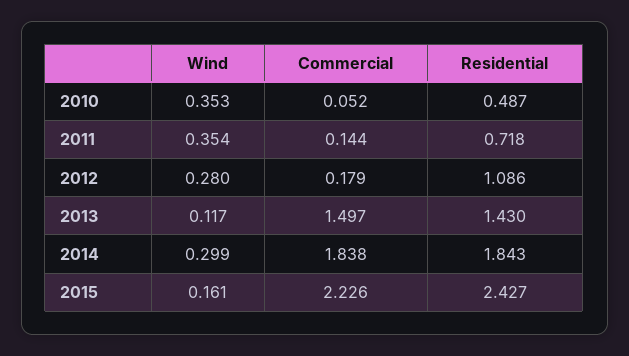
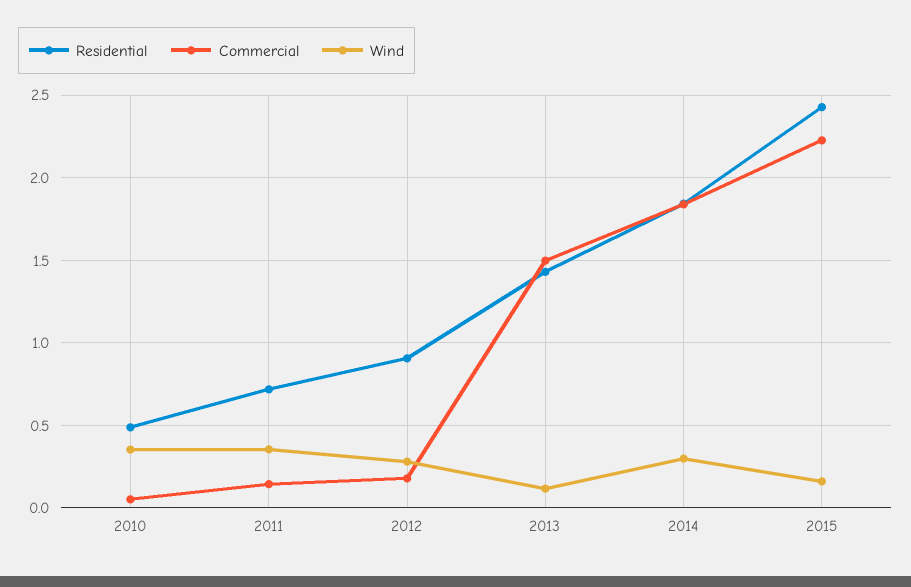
Residential, 2012: 1.086 -> 0.9

